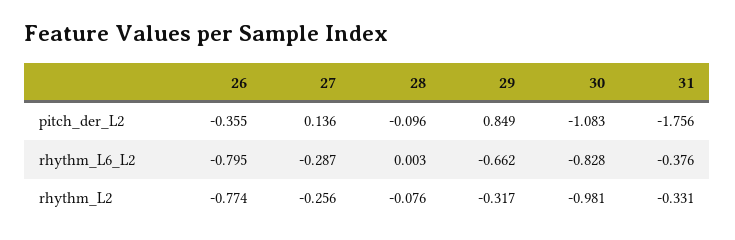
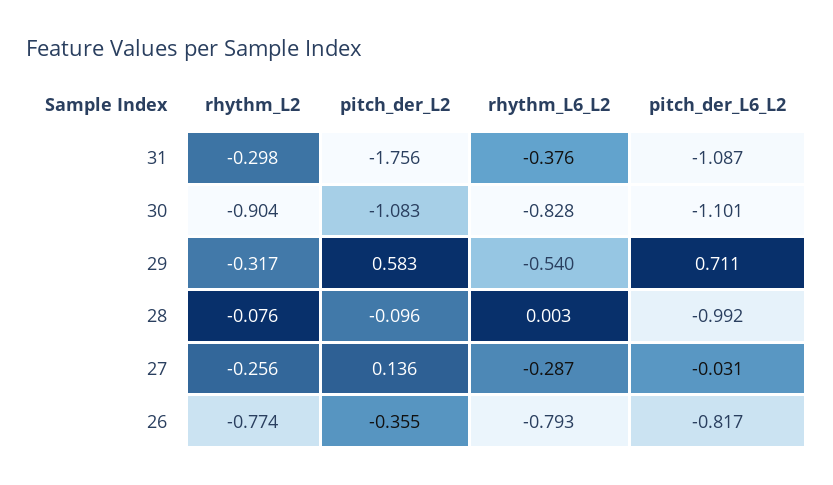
29, pitch_der_L2: 0.849 -> 0.583
26, rhythm_L6_L2: -0.795 -> -0.793
29, rhythm_L6_L2: -0.662 -> -0.54
30, rhythm_L2: -0.981 -> -0.904
31, rhythm_L2: -0.331 -> -0.298
31, pitch_der_L6_L2: none -> -1.087
30, pitch_der_L6_L2: none -> -1.101
29, pitch_der_L6_L2: none -> 0.711
28, pitch_der_L6_L2: none -> -0.992
27, pitch_der_L6_L2: none -> -0.031
26, pitch_der_L6_L2: none -> -0.817

